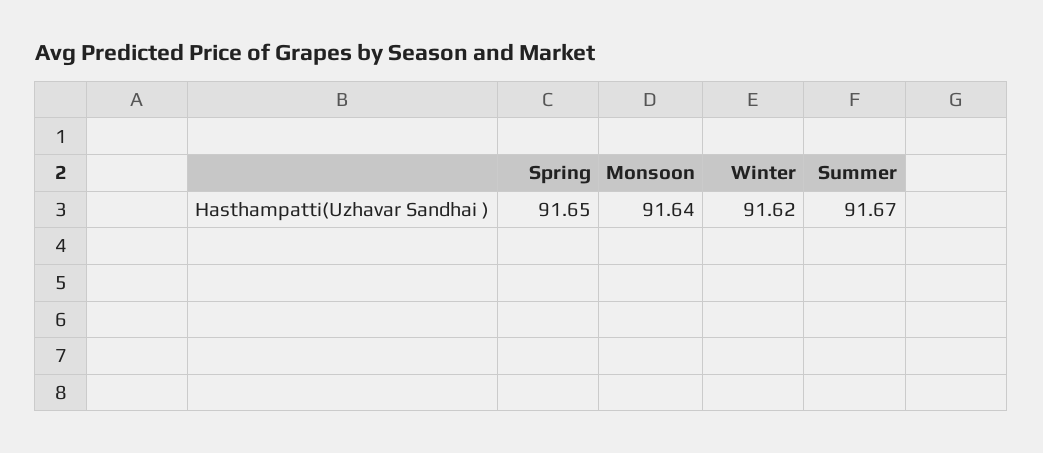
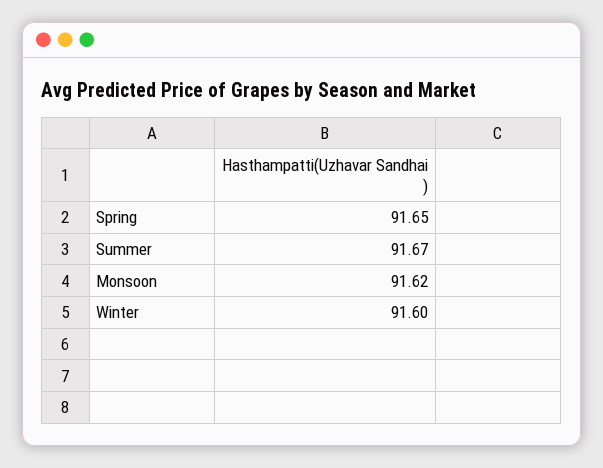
Monsoon: 91.64 -> 91.62
Winter: 91.62 -> 91.6

